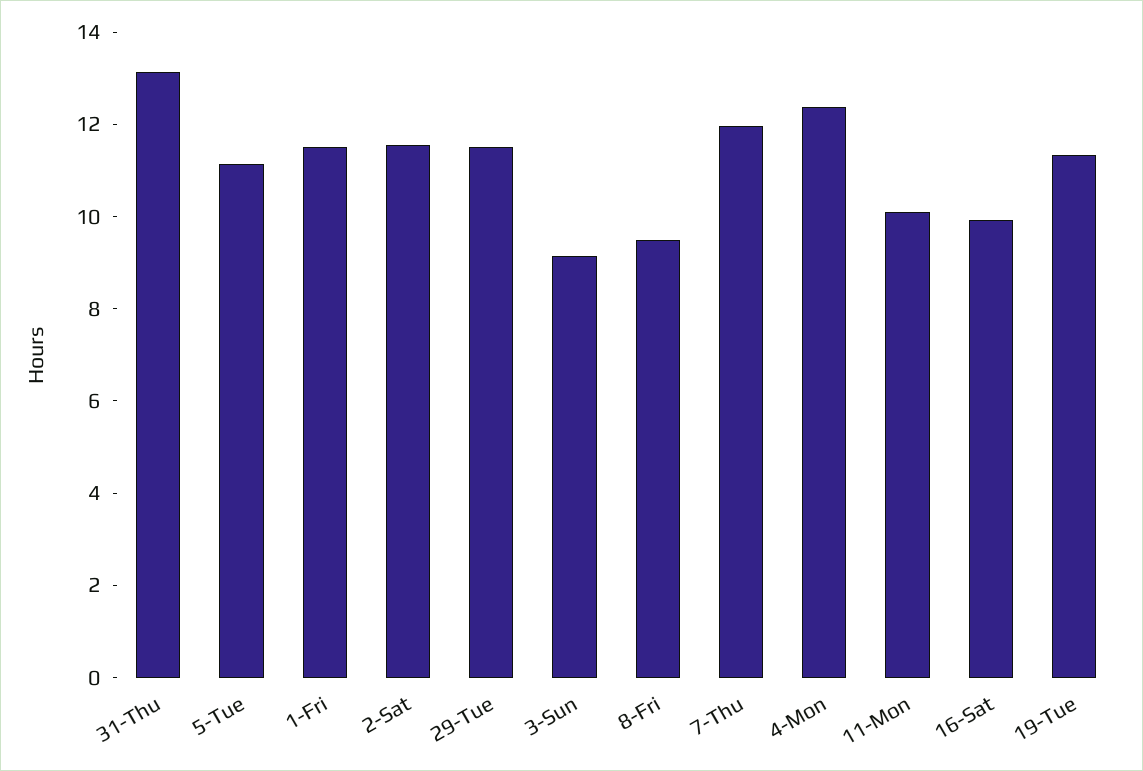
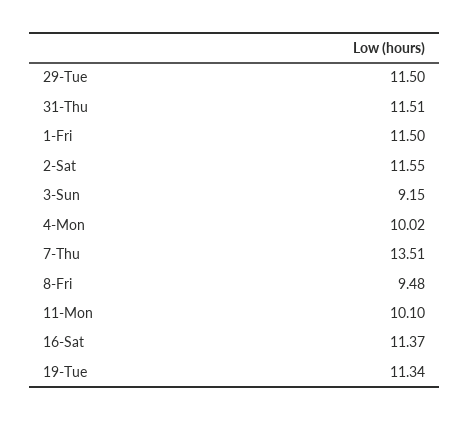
31-Thu: 13 -> 11.51
5-Tue: 11 -> none
7-Thu: 12 -> 13.51
4-Mon: 12.5 -> 10.02
16-Sat: 10 -> 11.37

